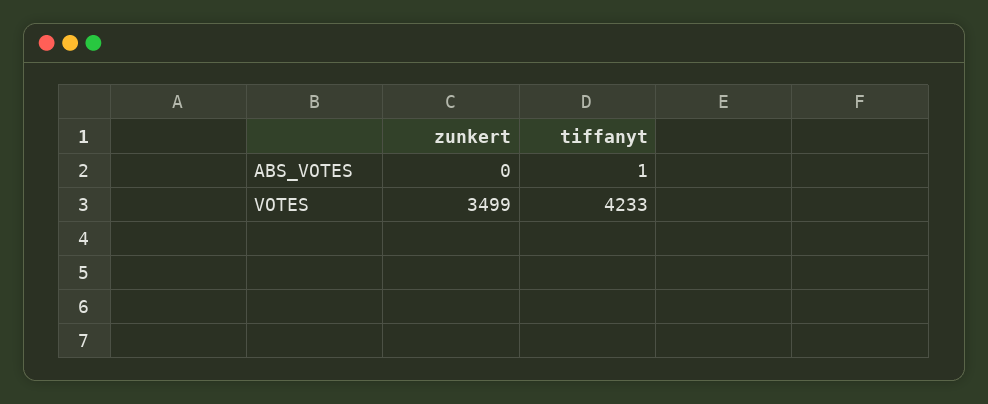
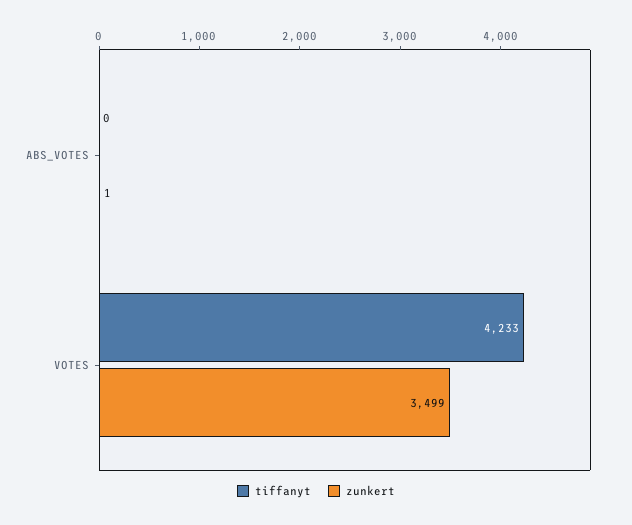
zunkert, ABS_VOTES: 0 -> 1
tiffanyt, ABS_VOTES: 1 -> 0

